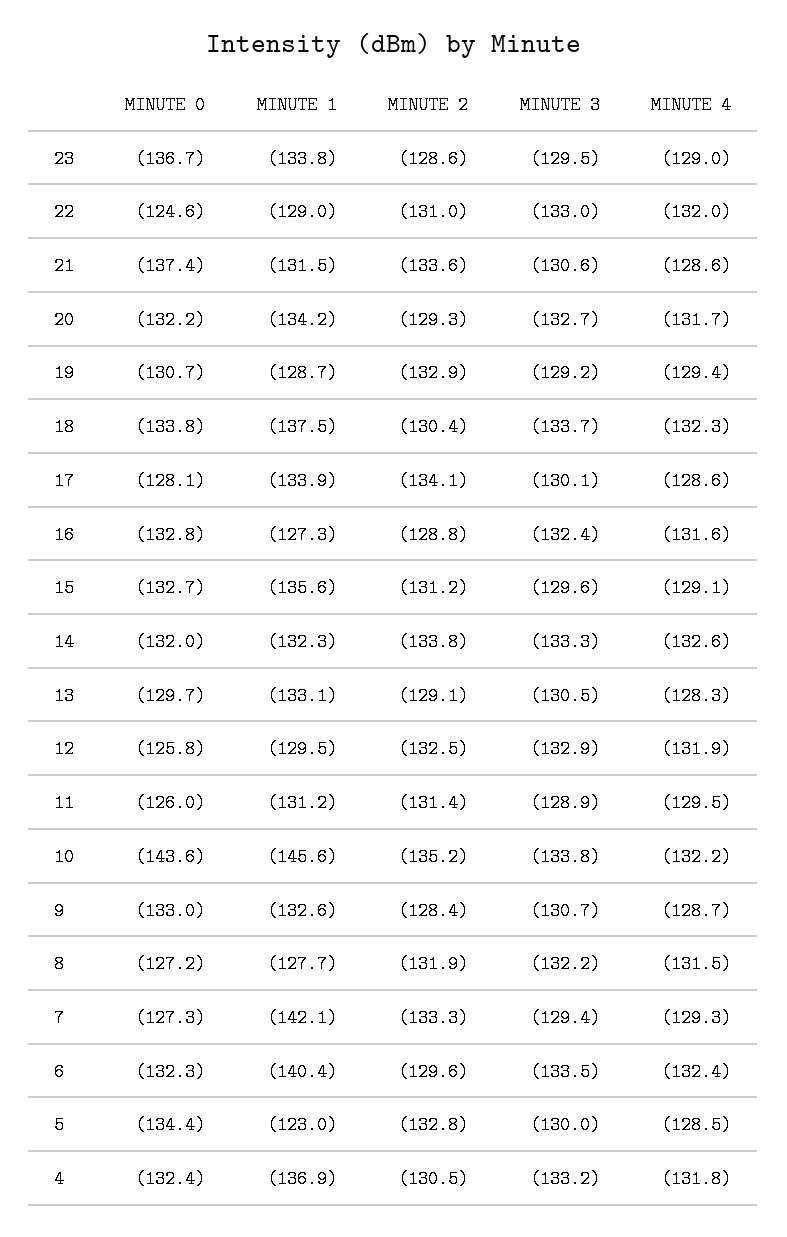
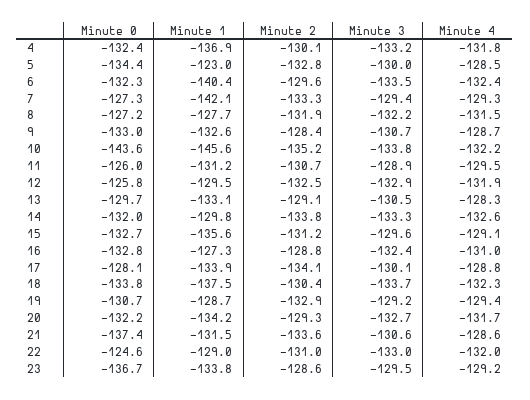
MINUTE 4, 23: -129 -> -129.2
MINUTE 4, 17: -128.6 -> -128.8
MINUTE 4, 16: -131.6 -> -131
MINUTE 1, 14: -132.3 -> -129.8
MINUTE 2, 11: -131.4 -> -130.7
MINUTE 2, 4: -130.5 -> -130.1

